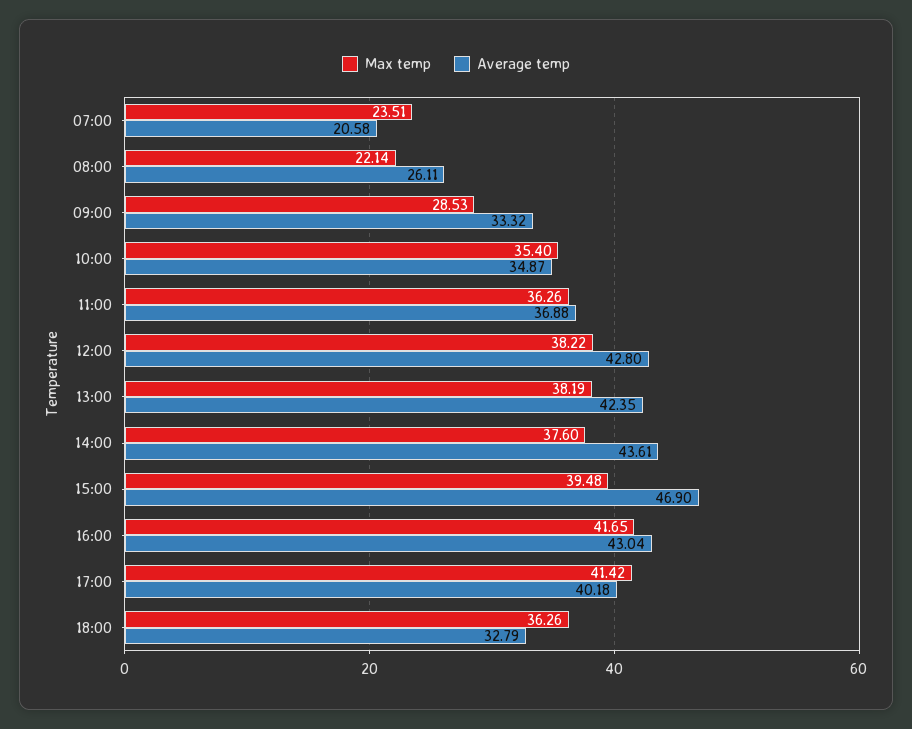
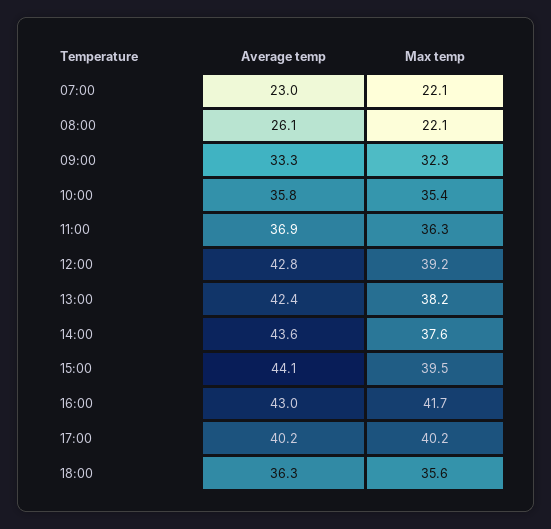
Max temp, 07:00: 23.51 -> 22.1
Average temp, 07:00: 20.58 -> 23
Max temp, 09:00: 28.53 -> 32.3
Average temp, 10:00: 34.87 -> 35.8
Max temp, 12:00: 38.22 -> 39.2
Average temp, 15:00: 46.9 -> 44.1
Max temp, 17:00: 41.42 -> 40.2
Max temp, 18:00: 36.26 -> 35.6
Average temp, 18:00: 32.79 -> 36.3

